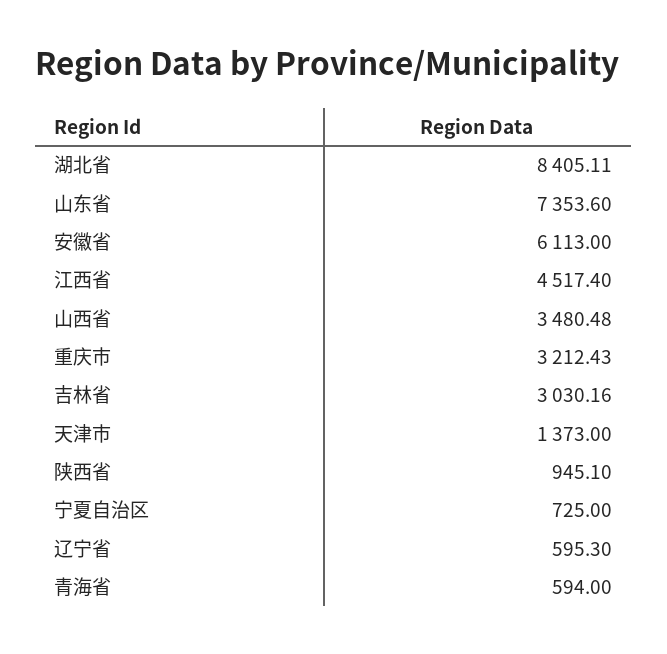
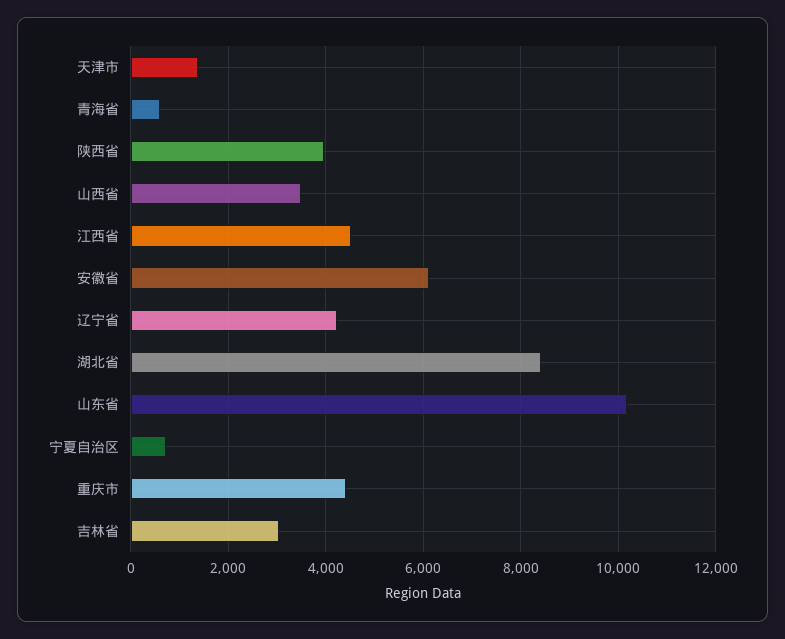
山东省: 7353.6 -> 10200
重庆市: 3212.43 -> 4400
陕西省: 945.1 -> 4000
辽宁省: 595.3 -> 4200

